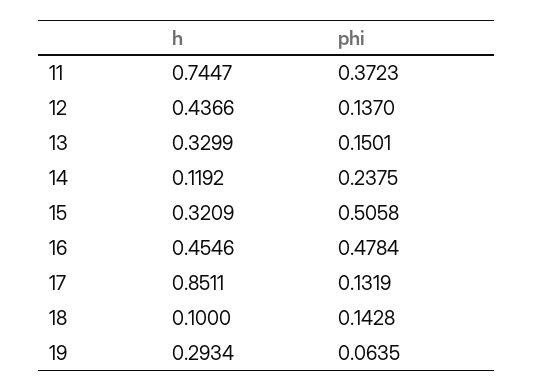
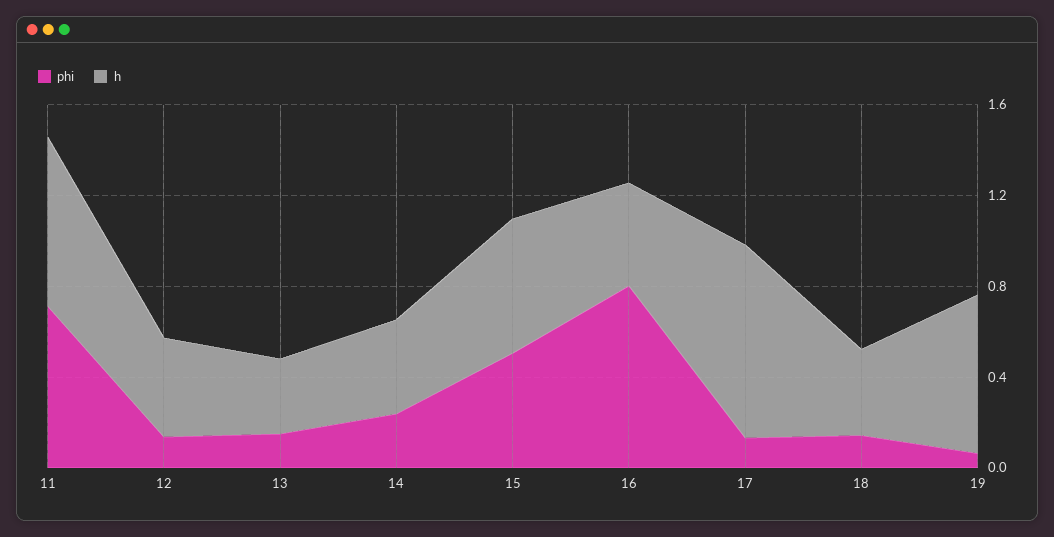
phi, 11: 0.3723 -> 0.7
h, 14: 0.1192 -> 0.4
h, 15: 0.3209 -> 0.6
phi, 16: 0.4784 -> 0.8
h, 18: 0.1 -> 0.4
h, 19: 0.2934 -> 0.7

